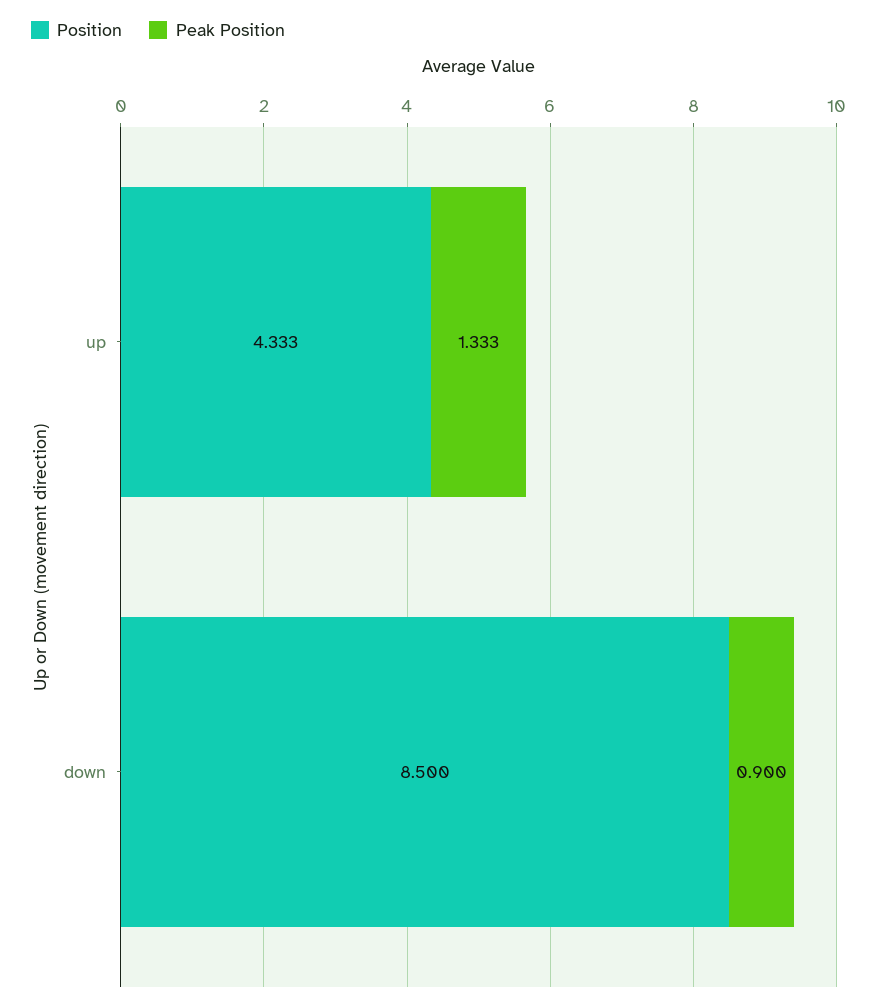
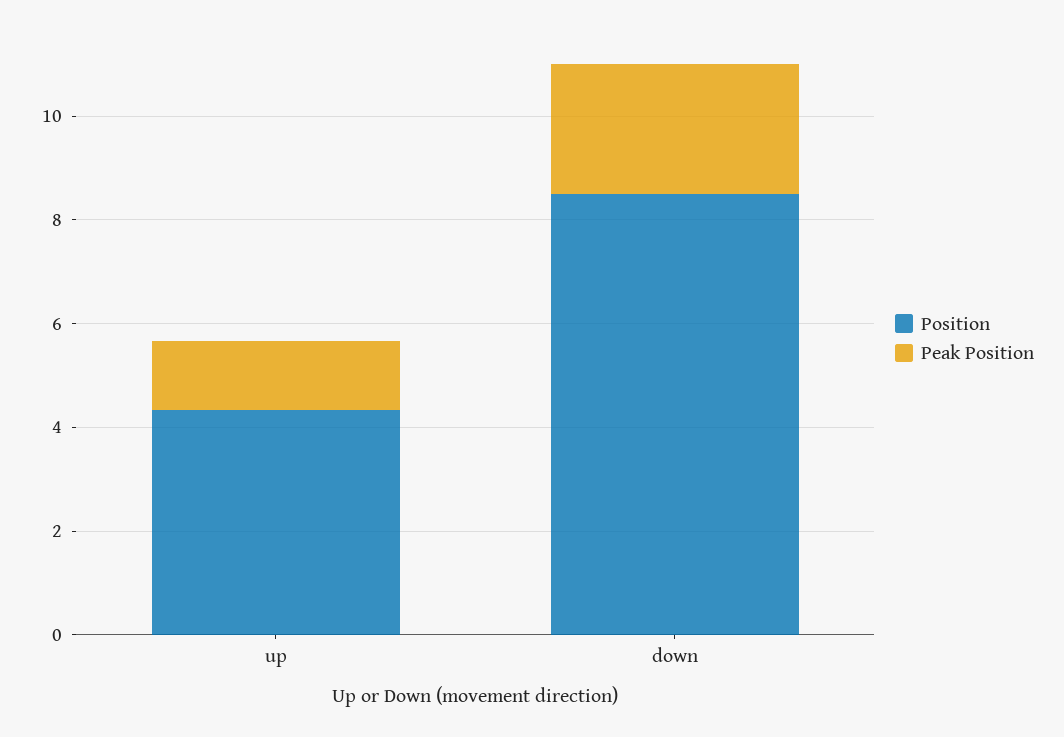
Peak Position, down: 0.9 -> 2.5

